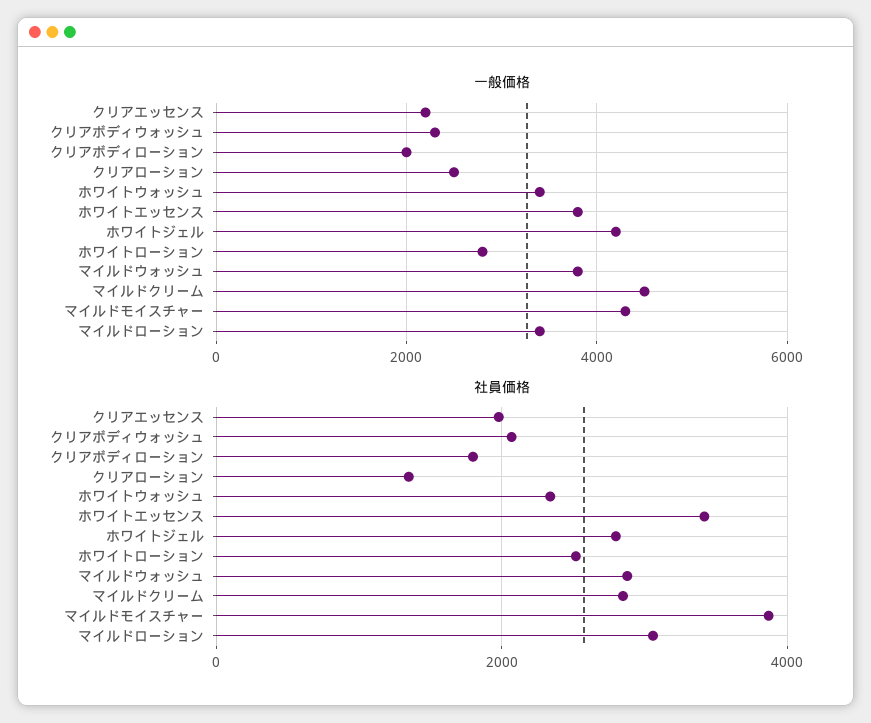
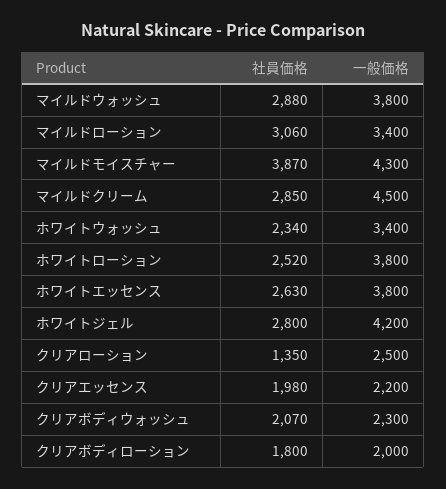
一般価格, ホワイトローション: 2800 -> 3800
社員価格, ホワイトエッセンス: 3400 -> 2630

